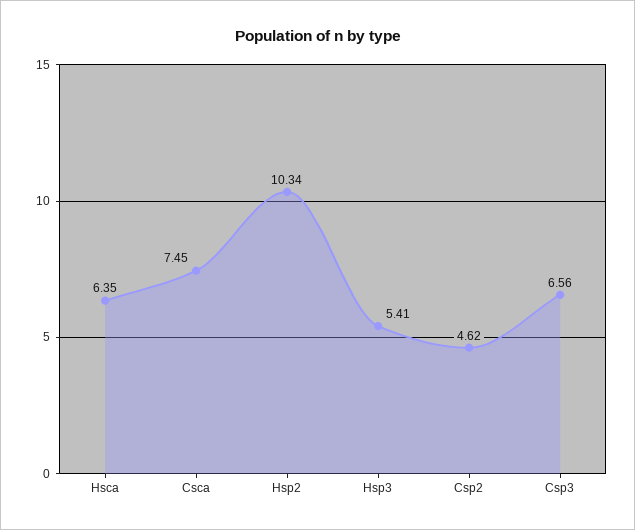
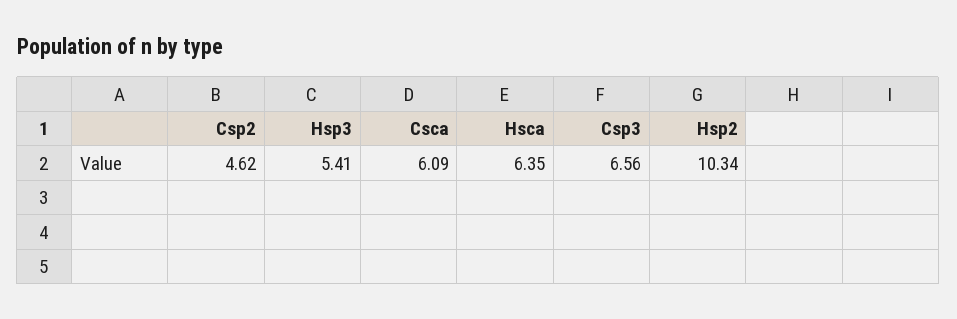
Csca: 7.45 -> 6.09

